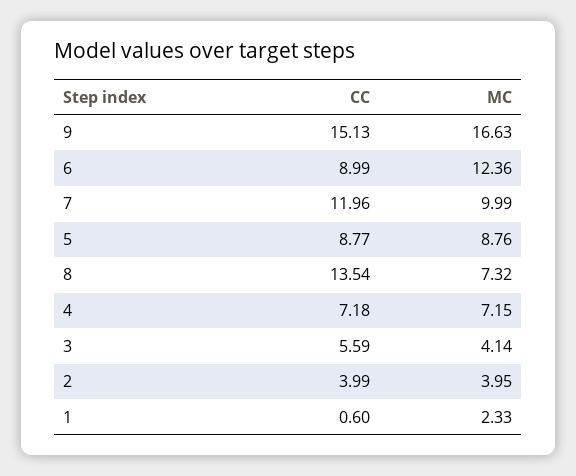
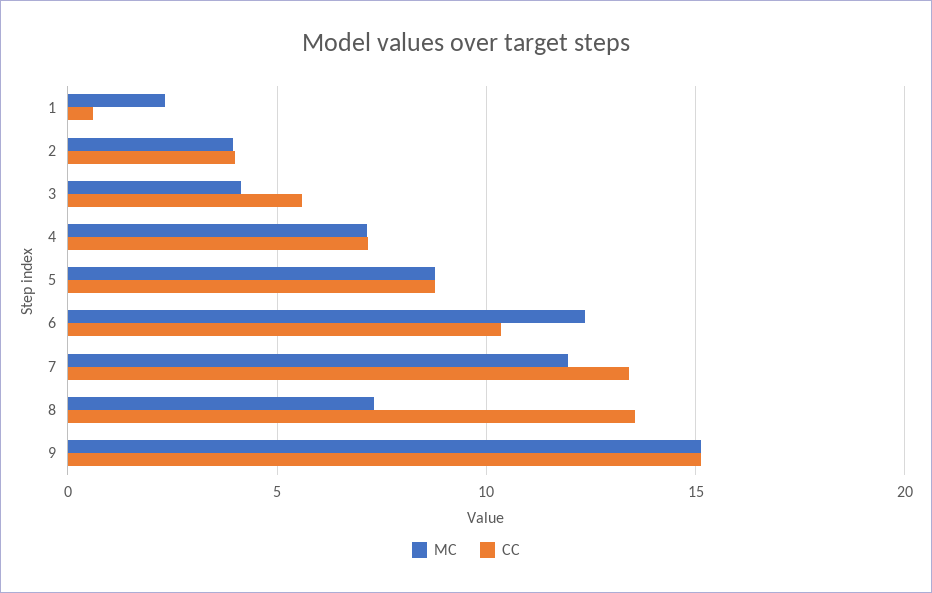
MC, 9: 16.63 -> 15
CC, 6: 8.99 -> 10.5
CC, 7: 11.96 -> 13.5
MC, 7: 9.99 -> 12

